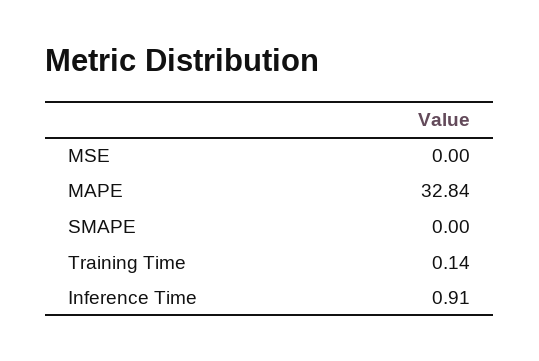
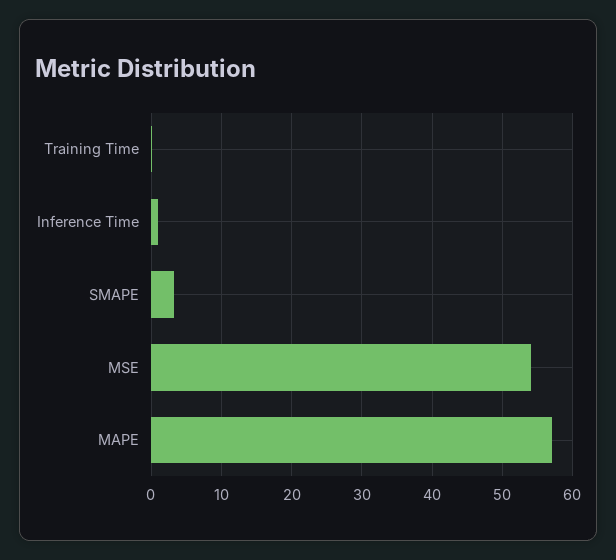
MSE: 0 -> 54
MAPE: 32.84 -> 57
SMAPE: 0 -> 3

